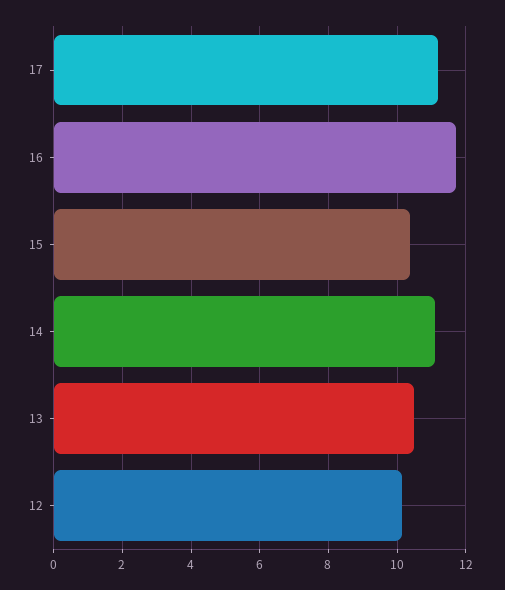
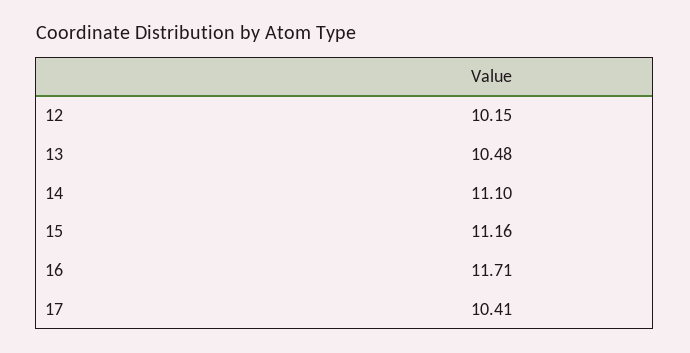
17: 11.2 -> 10.41
15: 10.4 -> 11.16

